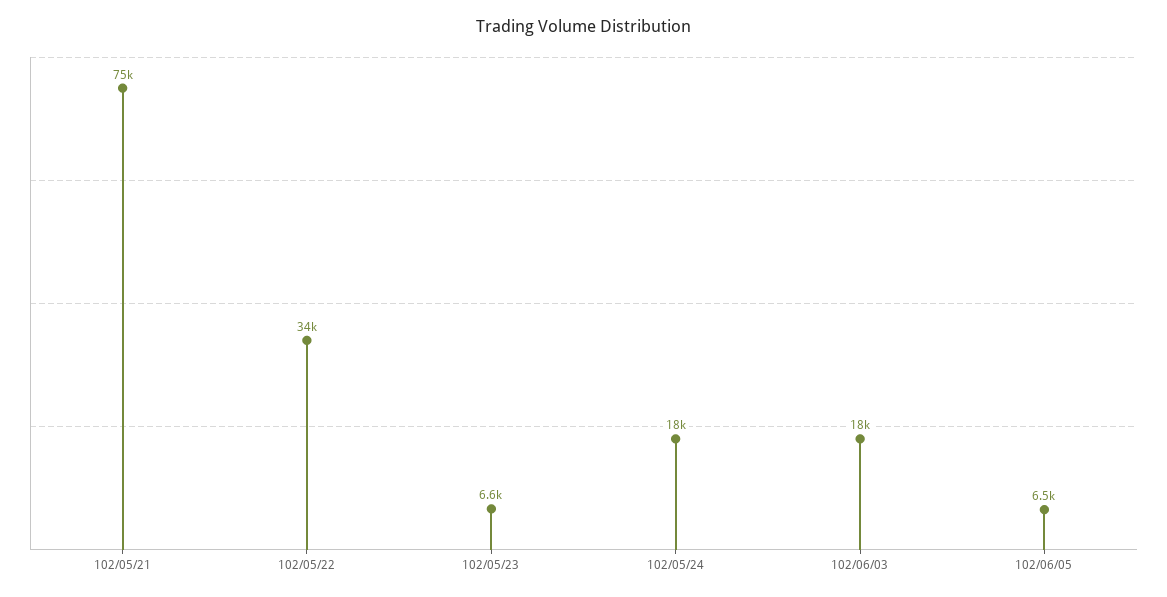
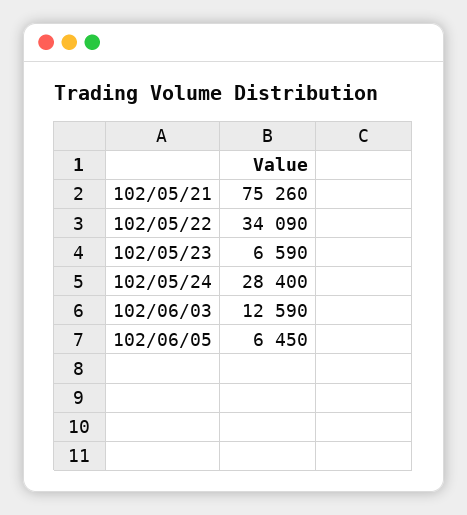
102/05/24: 18000 -> 28400
102/06/03: 18000 -> 12590

